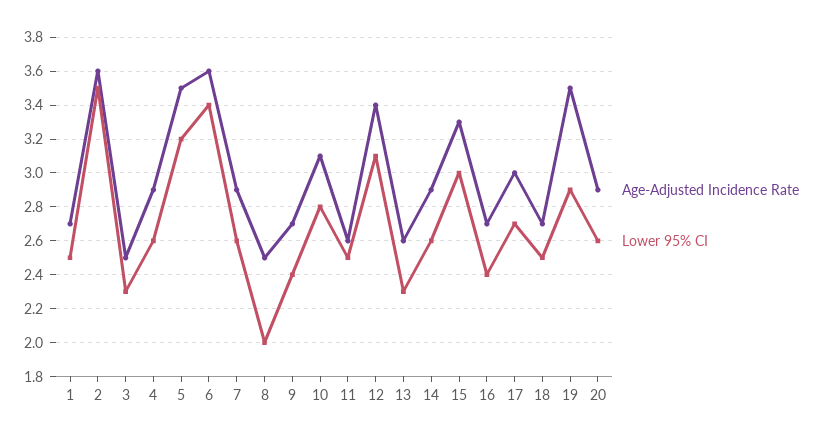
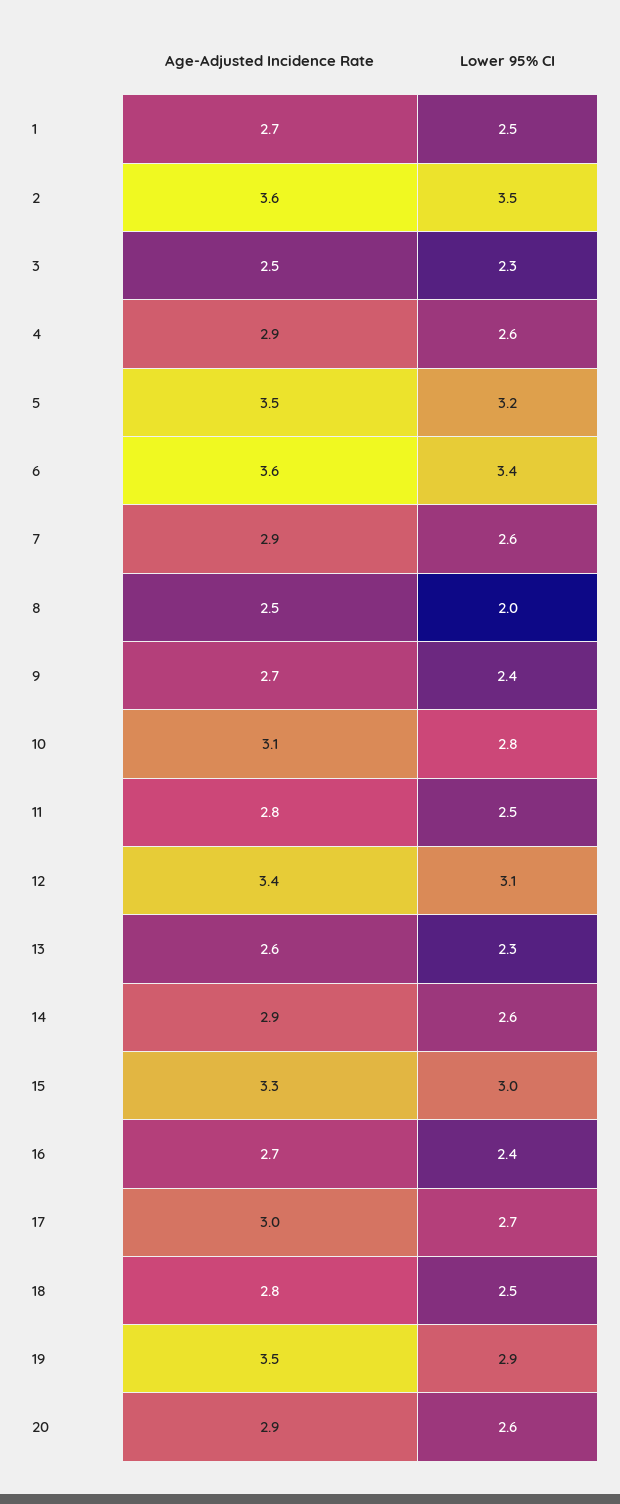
Age-Adjusted Incidence Rate, 11: 2.6 -> 2.8
Age-Adjusted Incidence Rate, 18: 2.7 -> 2.8

